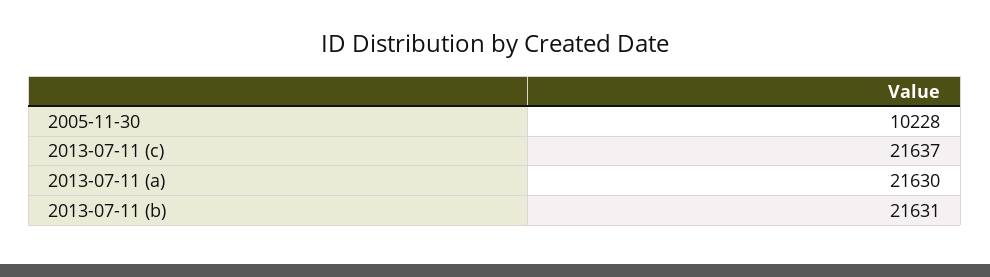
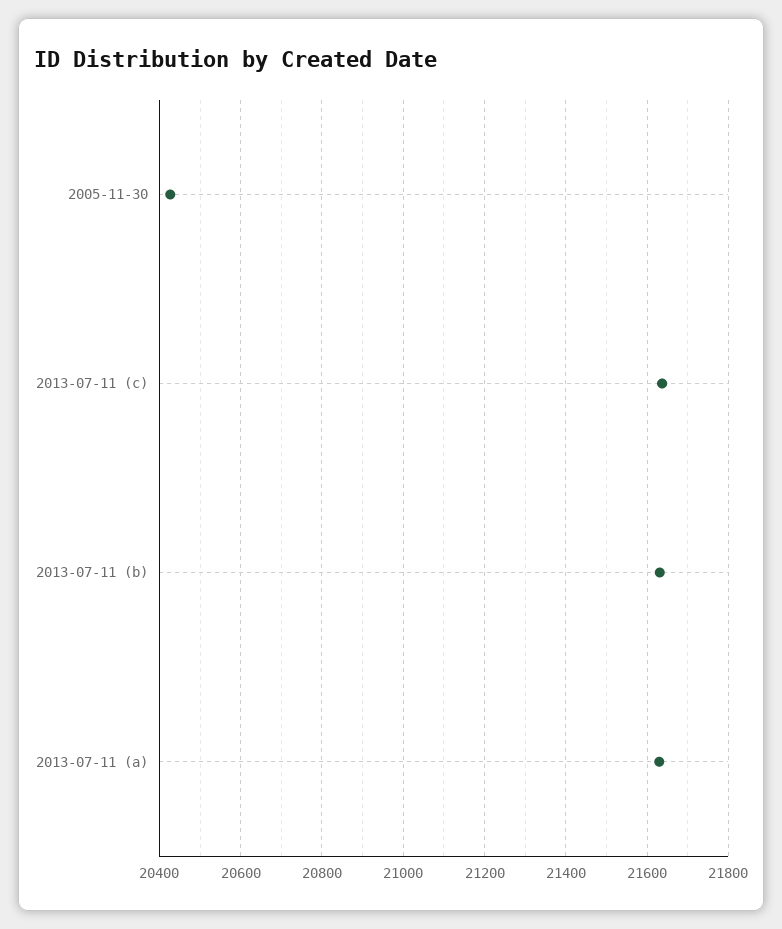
2005-11-30: 10228 -> 20420

